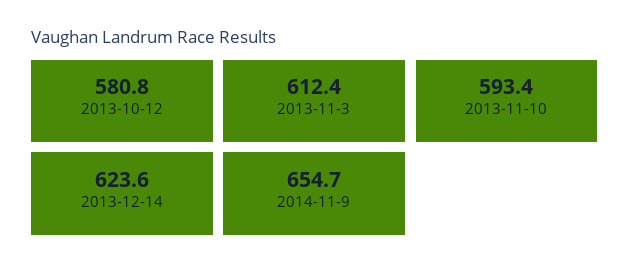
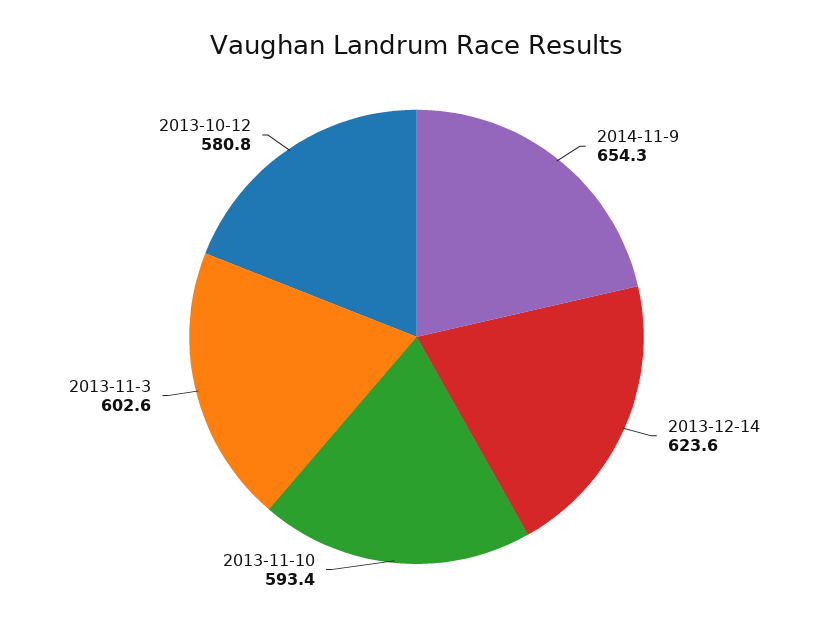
2013-11-3: 612.4 -> 602.6
2014-11-9: 654.7 -> 654.3

